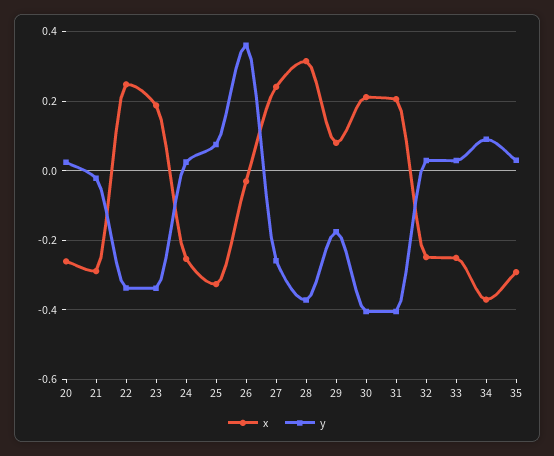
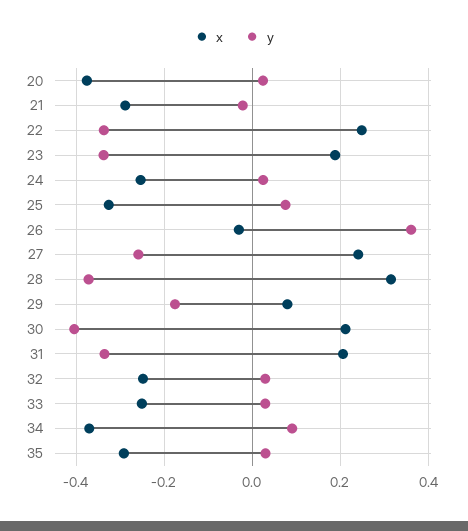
x, 20: -0.26 -> -0.38
y, 31: -0.4 -> -0.34

